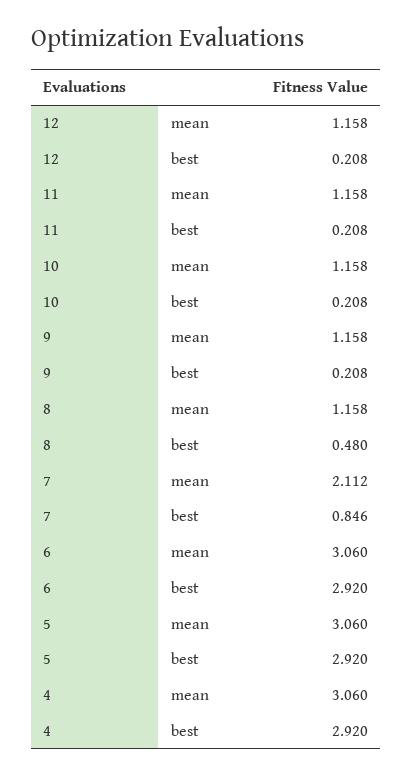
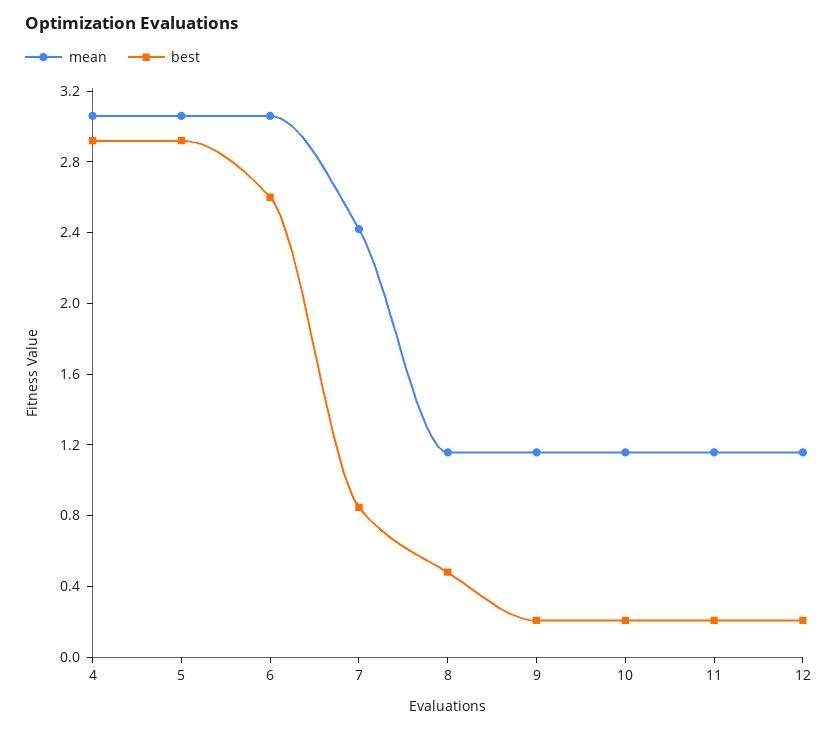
mean, 7: 2.112 -> 2.4
best, 6: 2.92 -> 2.6

